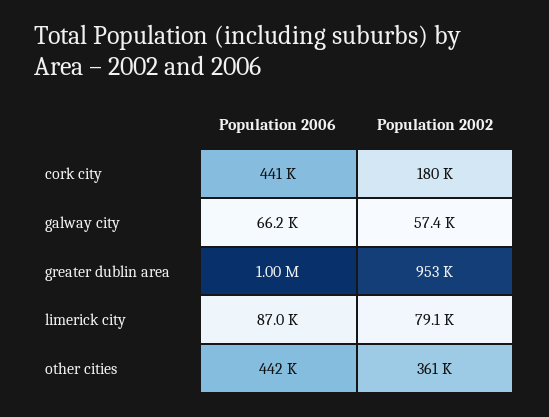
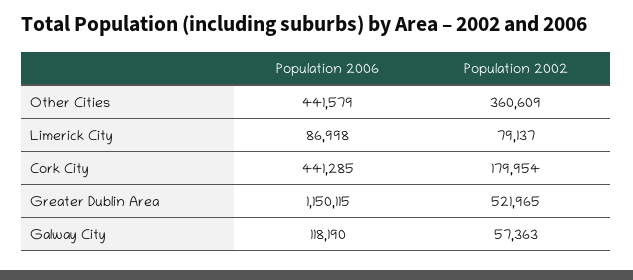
Population 2006, galway city: 66200 -> 118190
Population 2006, greater dublin area: 1000000 -> 1150115
Population 2002, greater dublin area: 953000 -> 521965

